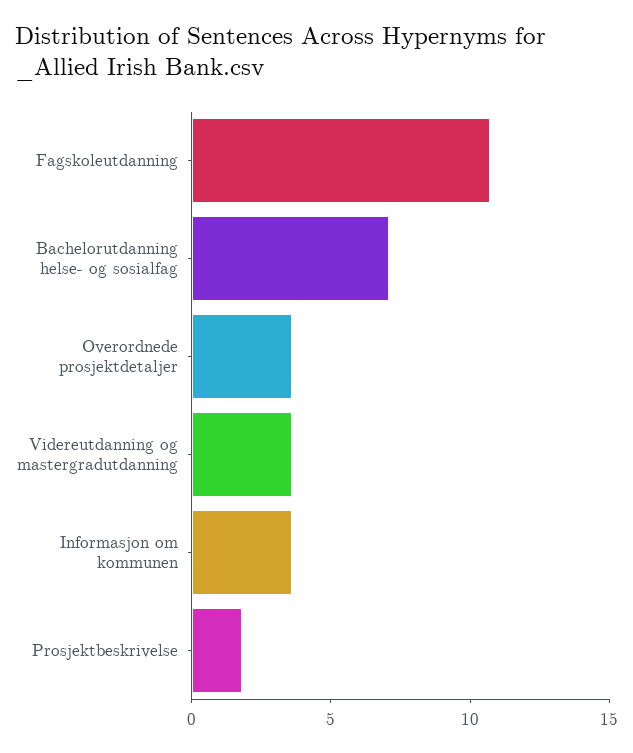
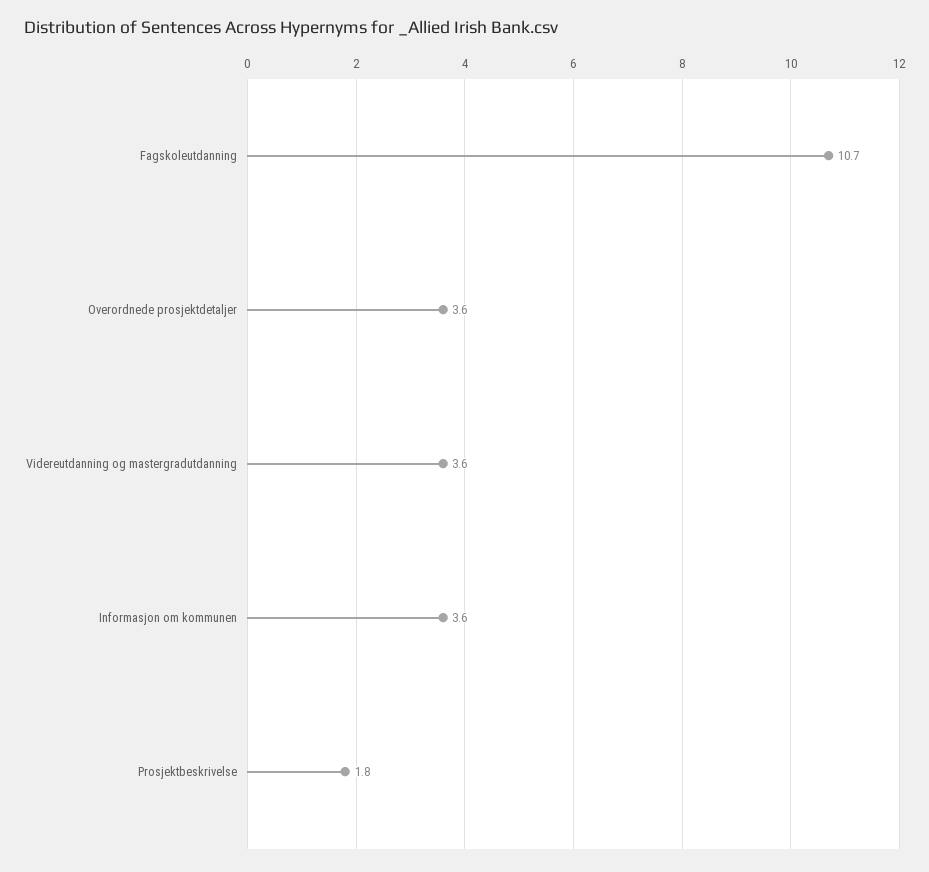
Bachelorutdanning helse- og sosialfag: 7 -> none

